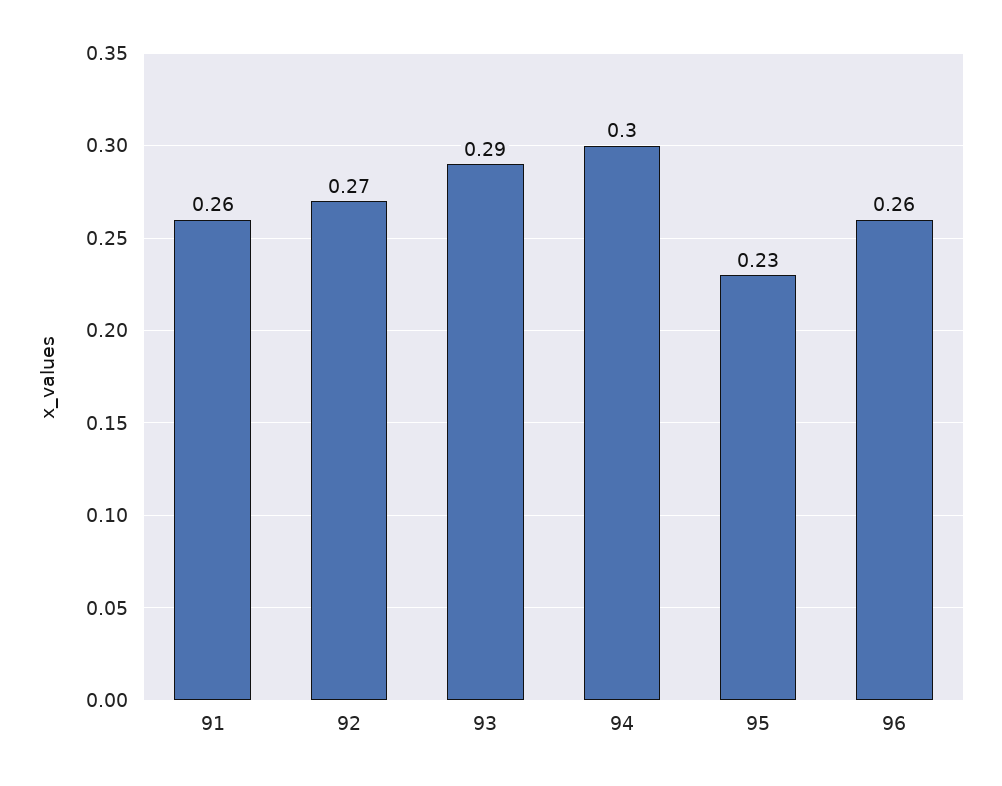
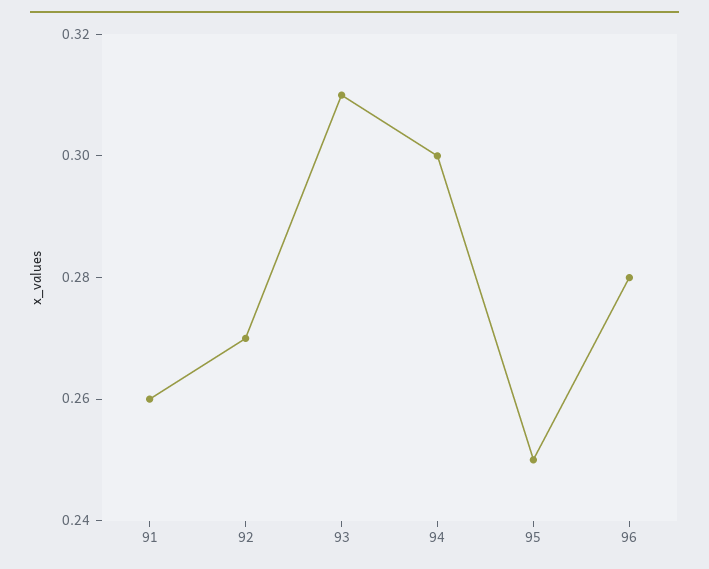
93: 0.29 -> 0.31
95: 0.23 -> 0.25
96: 0.26 -> 0.28

